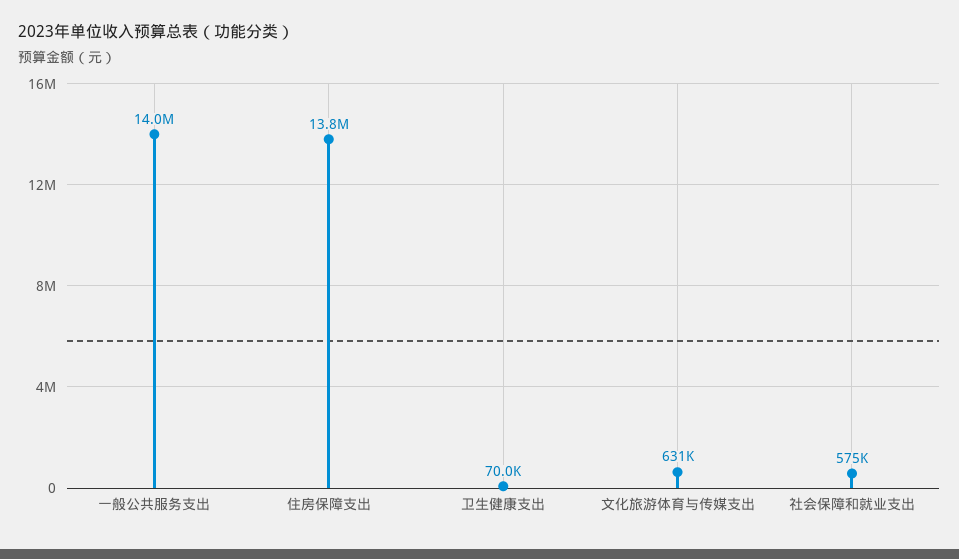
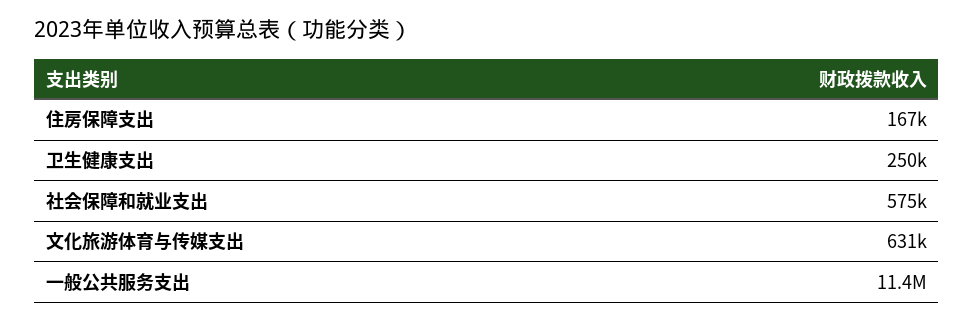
一般公共服务支出: 14000000 -> 11400000
住房保障支出: 13800000 -> 167000
卫生健康支出: 70000 -> 250000

